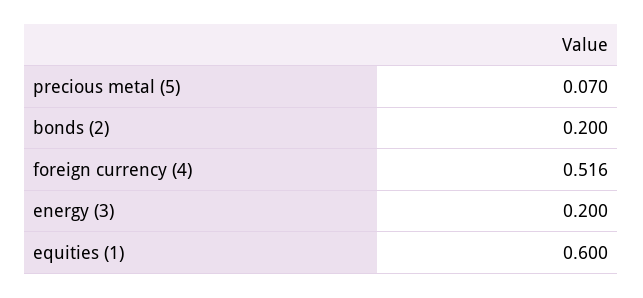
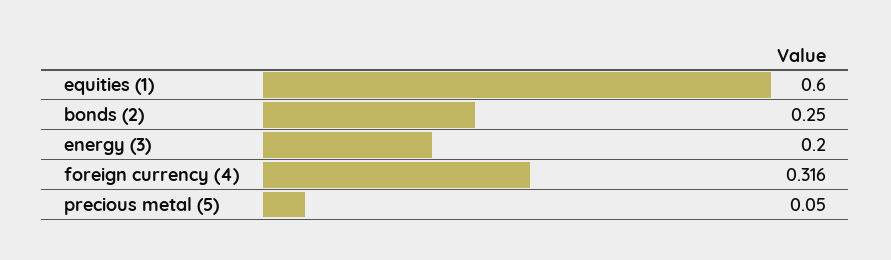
precious metal (5): 0.07 -> 0.05
bonds (2): 0.2 -> 0.25
foreign currency (4): 0.516 -> 0.316

